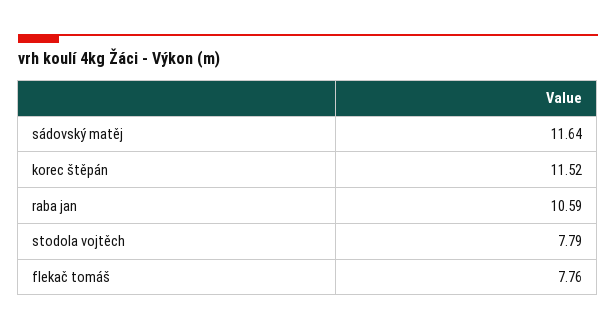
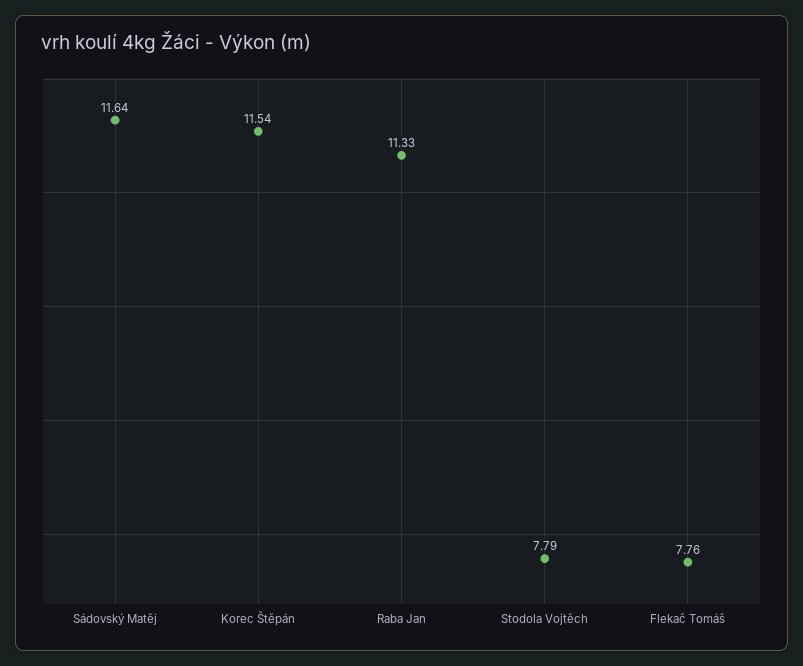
korec štěpán: 11.52 -> 11.54
raba jan: 10.59 -> 11.33

